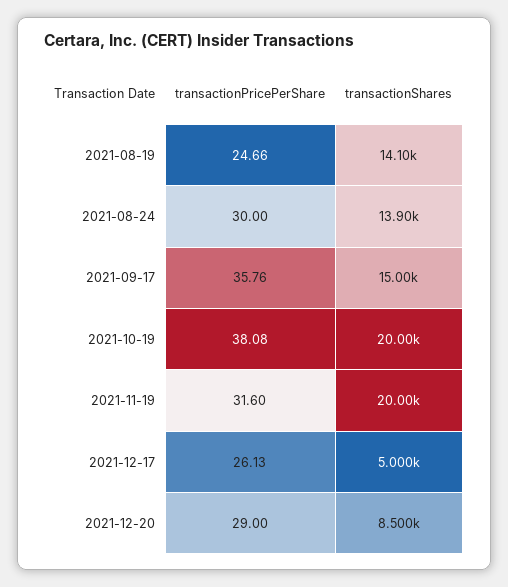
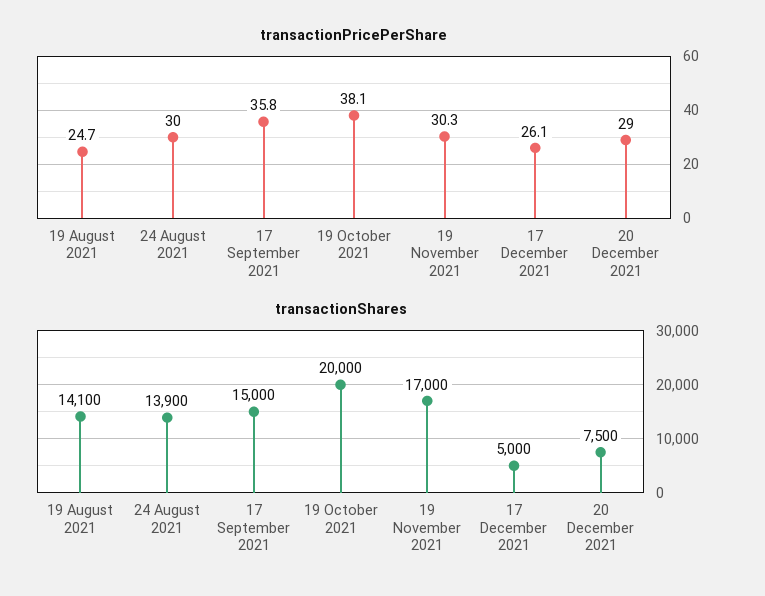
transactionPricePerShare, 2021-11-19: 31.6 -> 30.3
transactionShares, 2021-11-19: 20000 -> 17000
transactionShares, 2021-12-20: 8500 -> 7500

